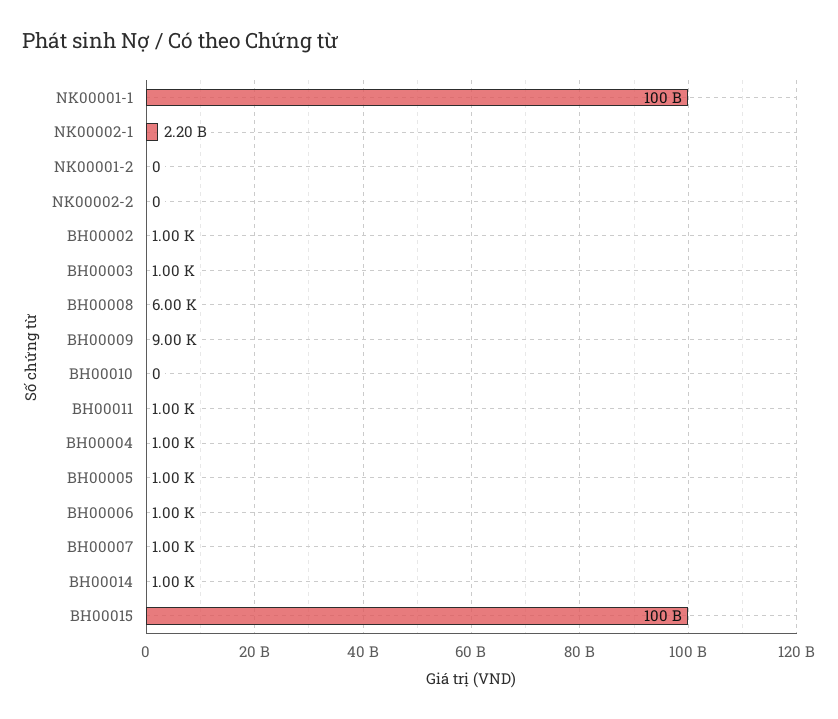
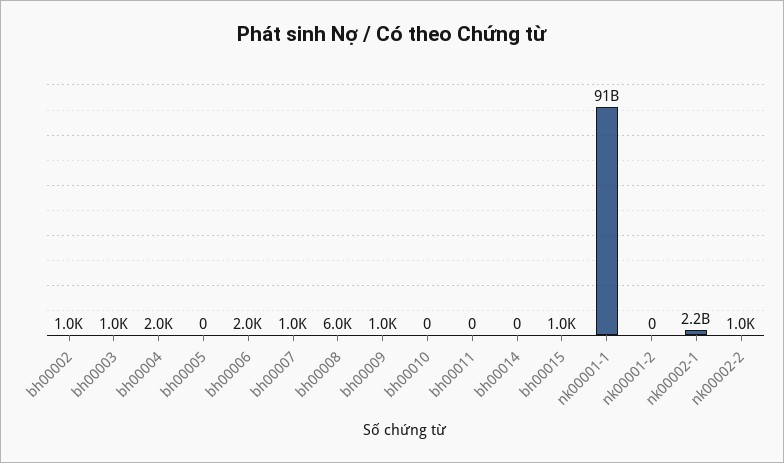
NK00001-1: 100000000000 -> 91000000000
NK00002-2: 0 -> 1000
BH00009: 9000 -> 1000
BH00011: 1000 -> 0
BH00004: 1000 -> 2000
BH00005: 1000 -> 0
BH00006: 1000 -> 2000
BH00014: 1000 -> 0
BH00015: 100000000000 -> 1000

